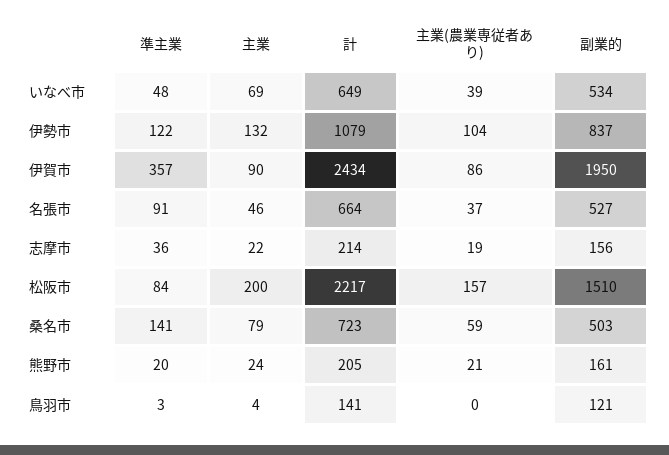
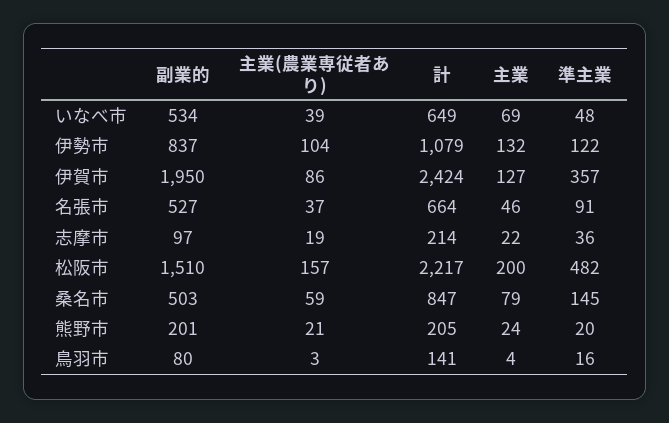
主業, 伊賀市: 90 -> 127
計, 伊賀市: 2434 -> 2424
副業的, 志摩市: 156 -> 97
準主業, 松阪市: 84 -> 482
準主業, 桑名市: 141 -> 145
計, 桑名市: 723 -> 847
副業的, 熊野市: 161 -> 201
準主業, 鳥羽市: 3 -> 16
主業(農業専従者あり), 鳥羽市: 0 -> 3
副業的, 鳥羽市: 121 -> 80

